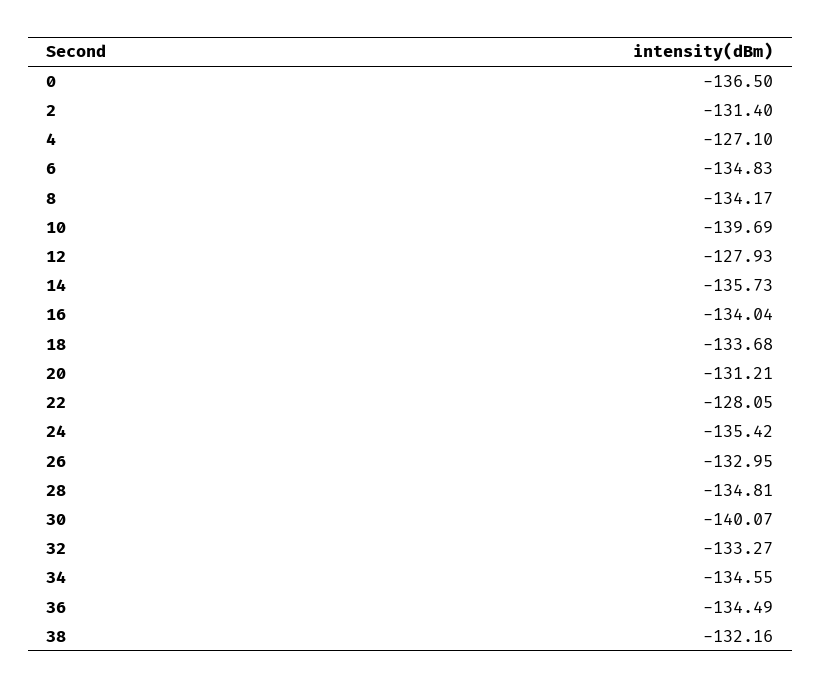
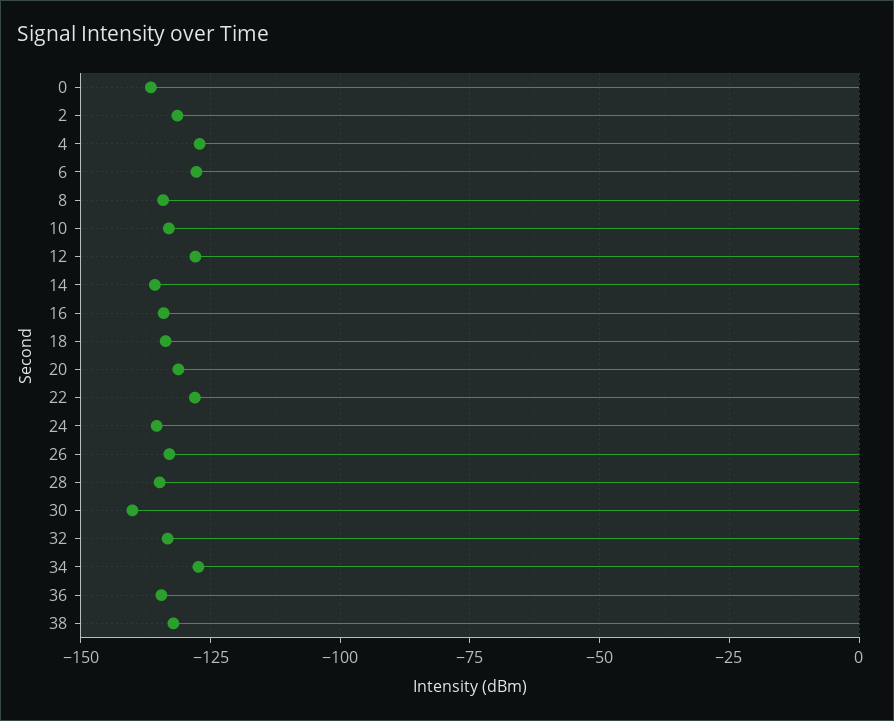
6: -134.83 -> -127.5
10: -139.69 -> -132.5
34: -134.55 -> -127.5

